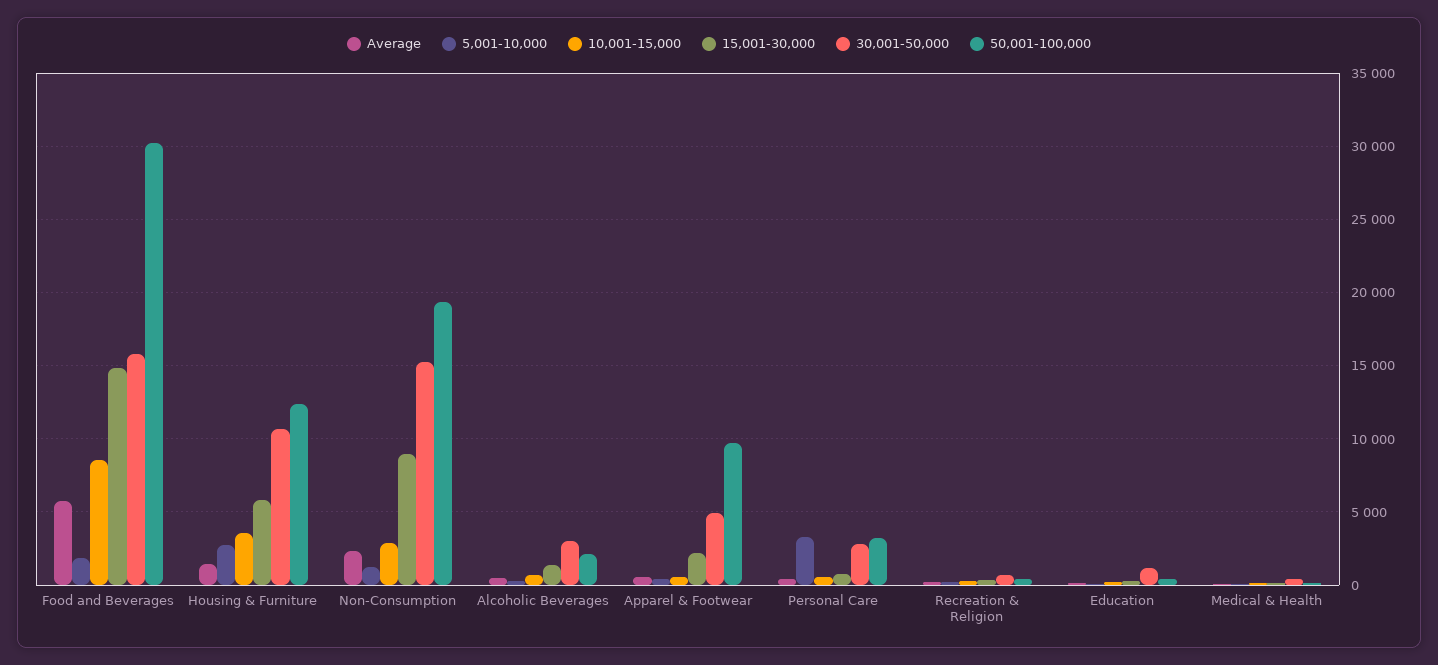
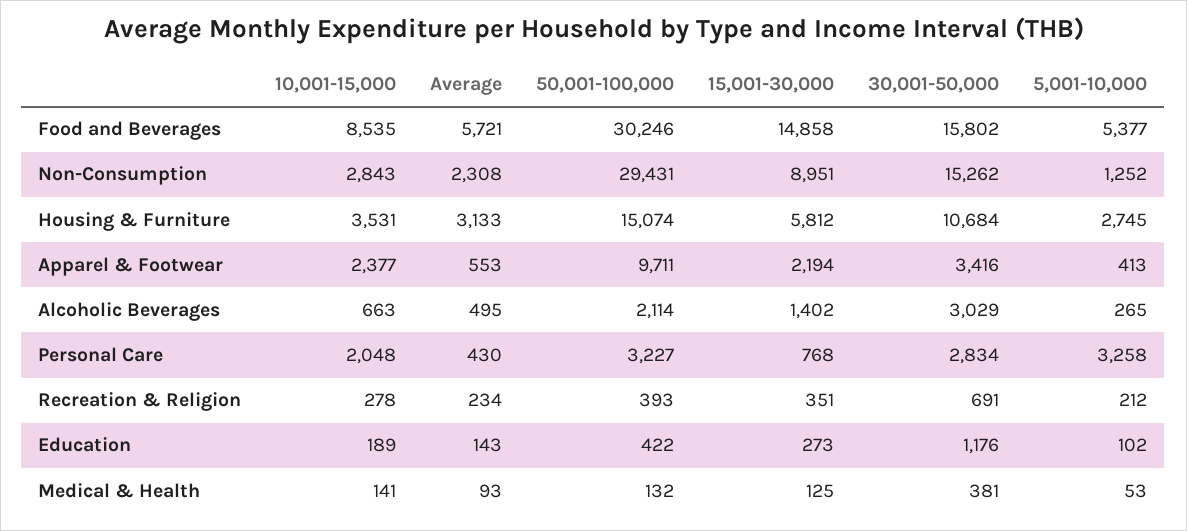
5,001-10,000, Food and Beverages: 2000 -> 5377
Average, Housing & Furniture: 1500 -> 3133
50,001-100,000, Housing & Furniture: 12500 -> 15074
50,001-100,000, Non-Consumption: 19500 -> 29431
10,001-15,000, Apparel & Footwear: 500 -> 2377
30,001-50,000, Apparel & Footwear: 5000 -> 3416
10,001-15,000, Personal Care: 500 -> 2048

